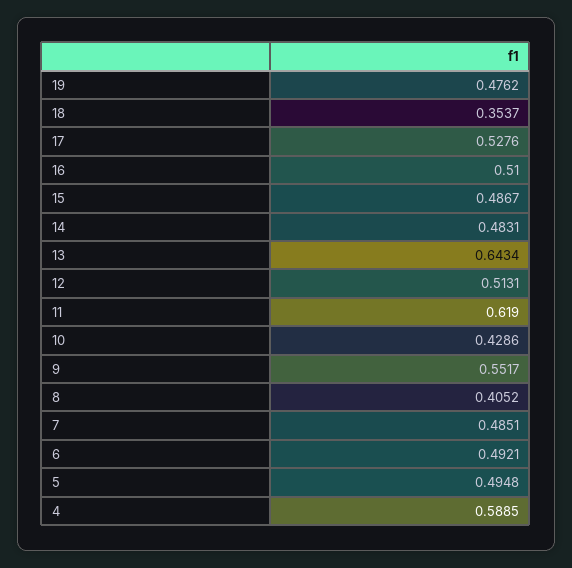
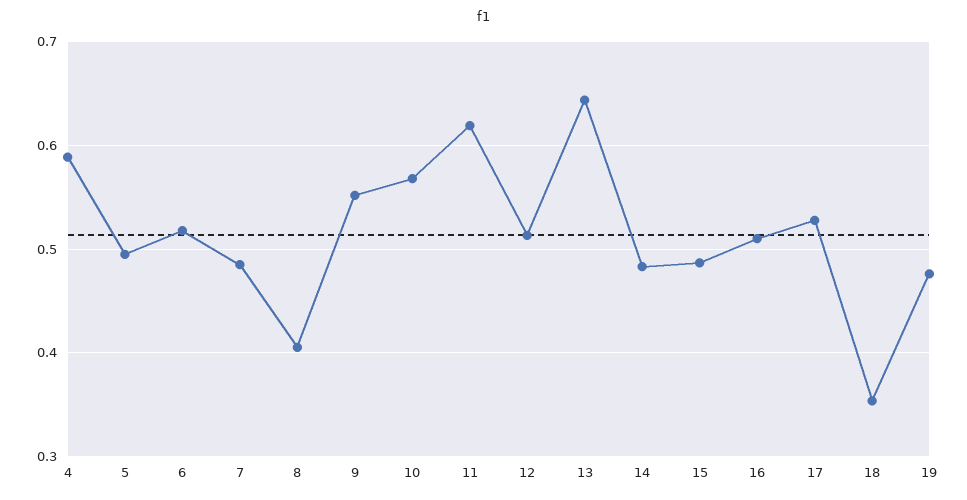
10: 0.4286 -> 0.57
6: 0.4921 -> 0.52

